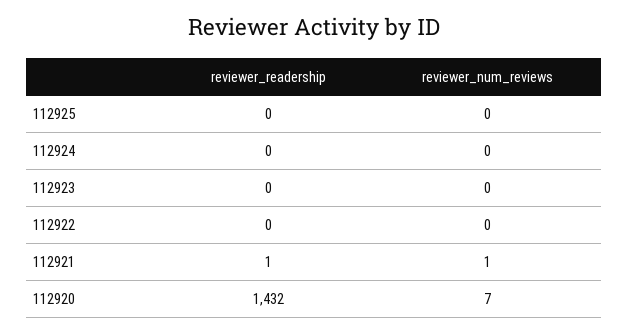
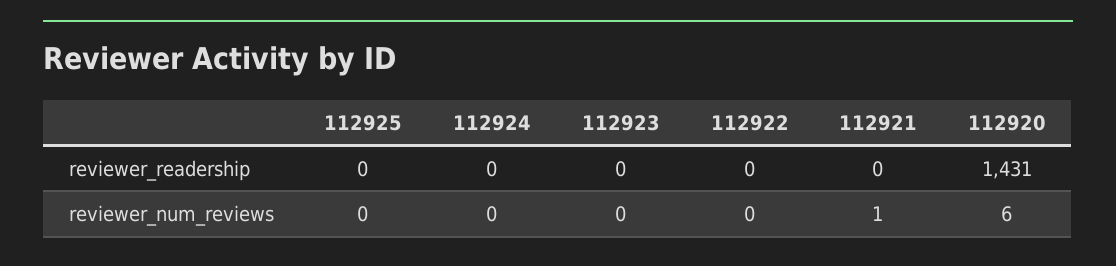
reviewer_readership, 112921: 1 -> 0
reviewer_readership, 112920: 1432 -> 1431
reviewer_num_reviews, 112920: 7 -> 6

